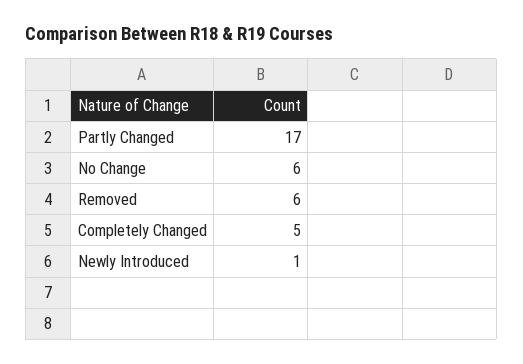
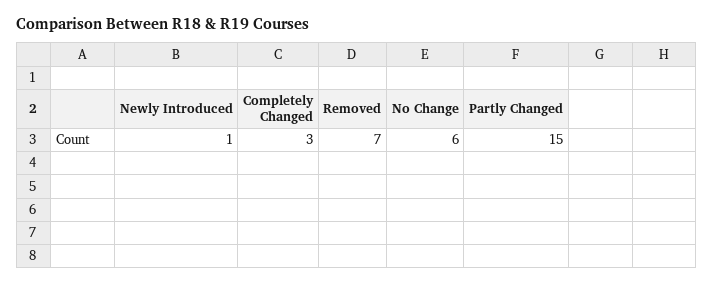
Partly Changed: 17 -> 15
Removed: 6 -> 7
Completely Changed: 5 -> 3

